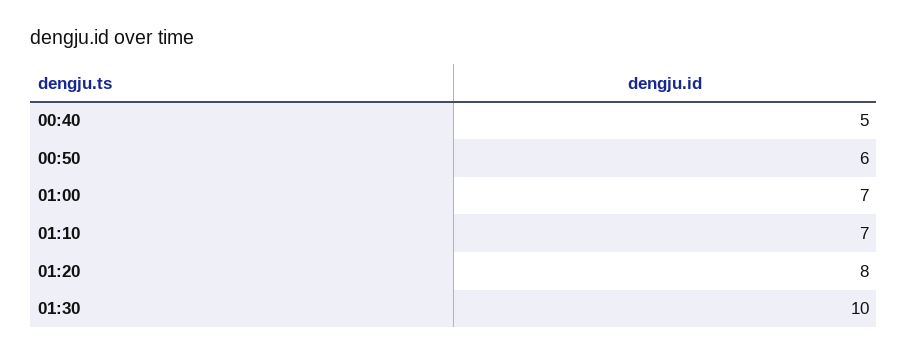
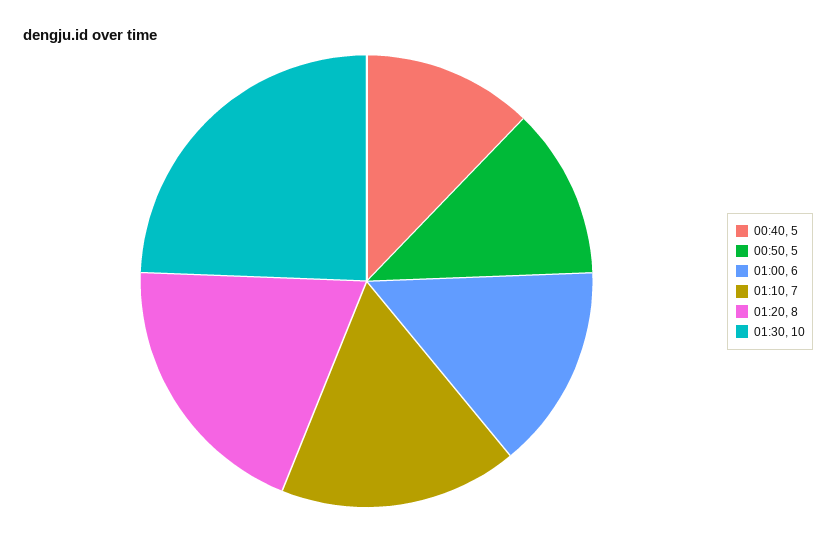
00:50: 6 -> 5
01:00: 7 -> 6

